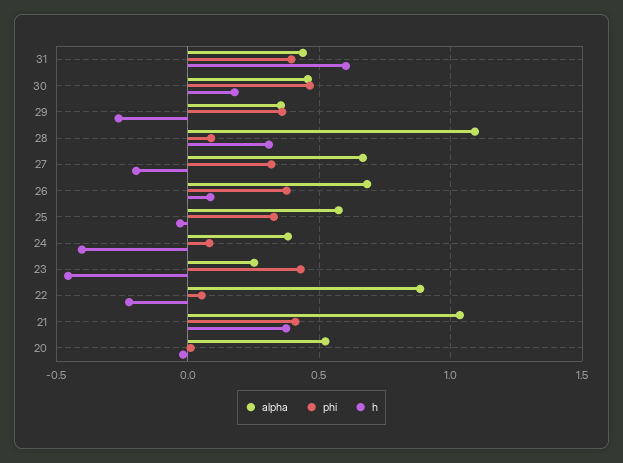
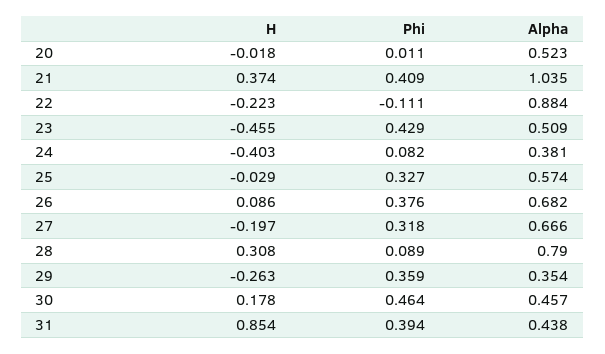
h, 31: 0.6 -> 0.854
alpha, 28: 1.1 -> 0.79
alpha, 23: 0.25 -> 0.509
phi, 22: 0.05 -> -0.111

